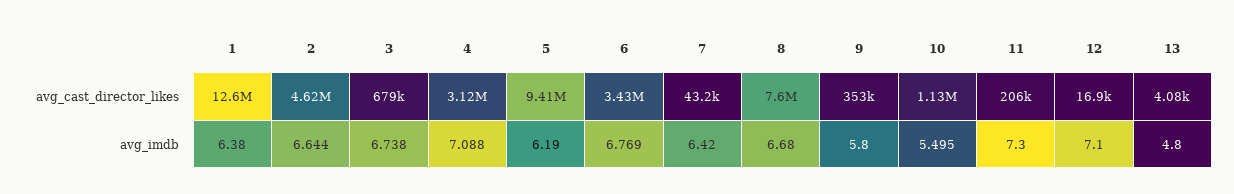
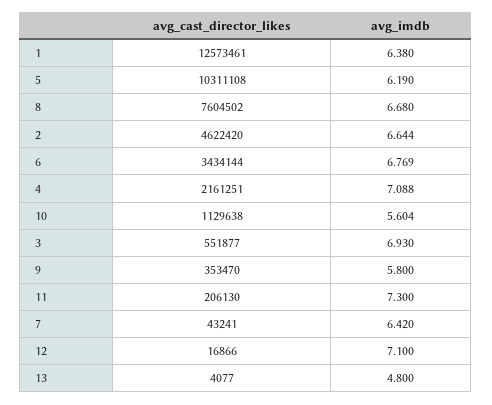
3, avg_cast_director_likes: 679000 -> 551877
4, avg_cast_director_likes: 3120000 -> 2161251
5, avg_cast_director_likes: 9410000 -> 10311108
3, avg_imdb: 6.738 -> 6.93
10, avg_imdb: 5.495 -> 5.604

